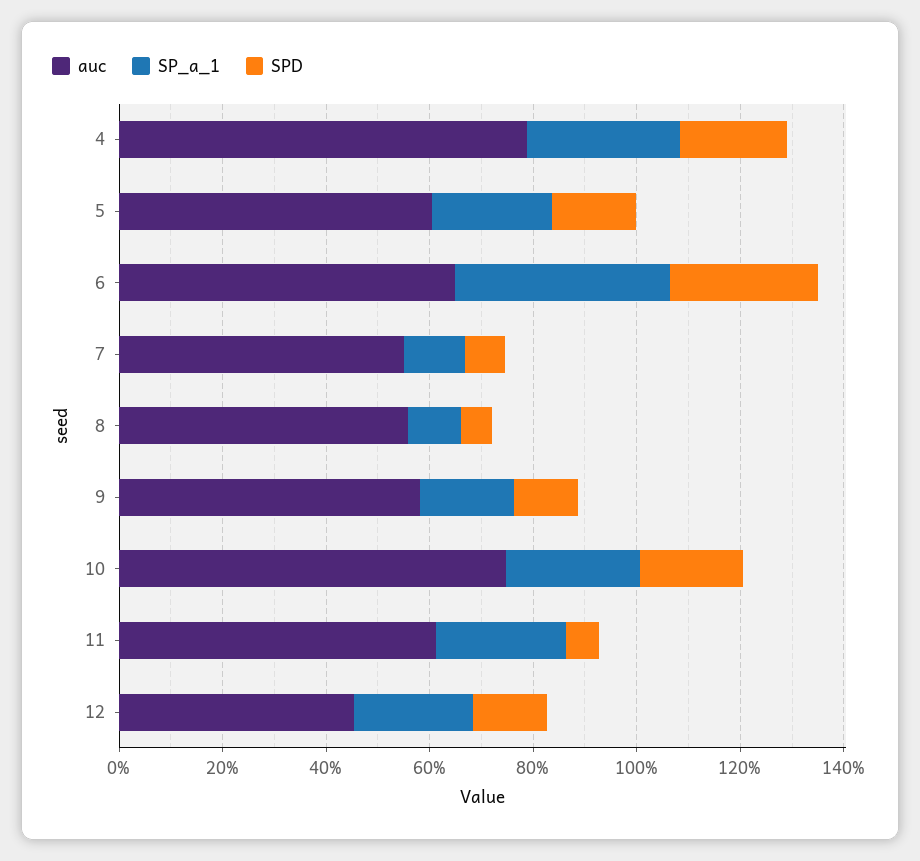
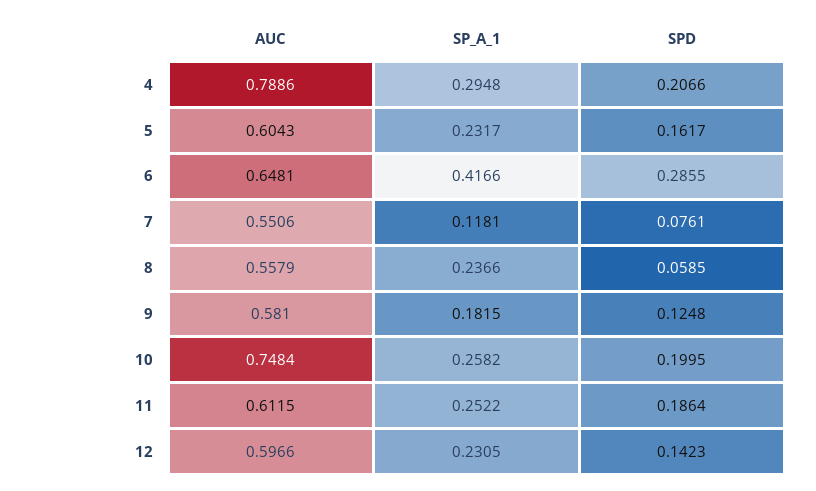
SP_a_1, 8: 0.1 -> 0.2366
SPD, 11: 0.05 -> 0.1864
auc, 12: 0.45 -> 0.5966

